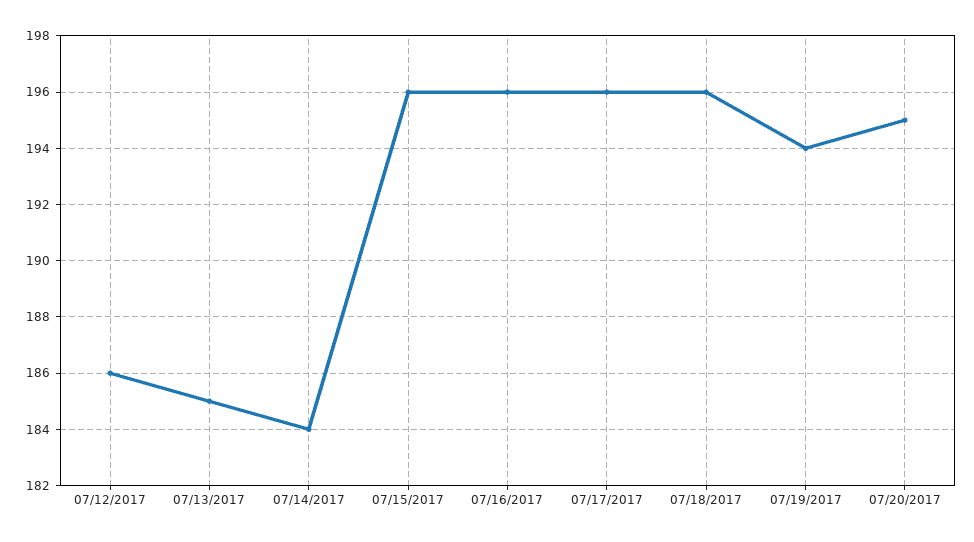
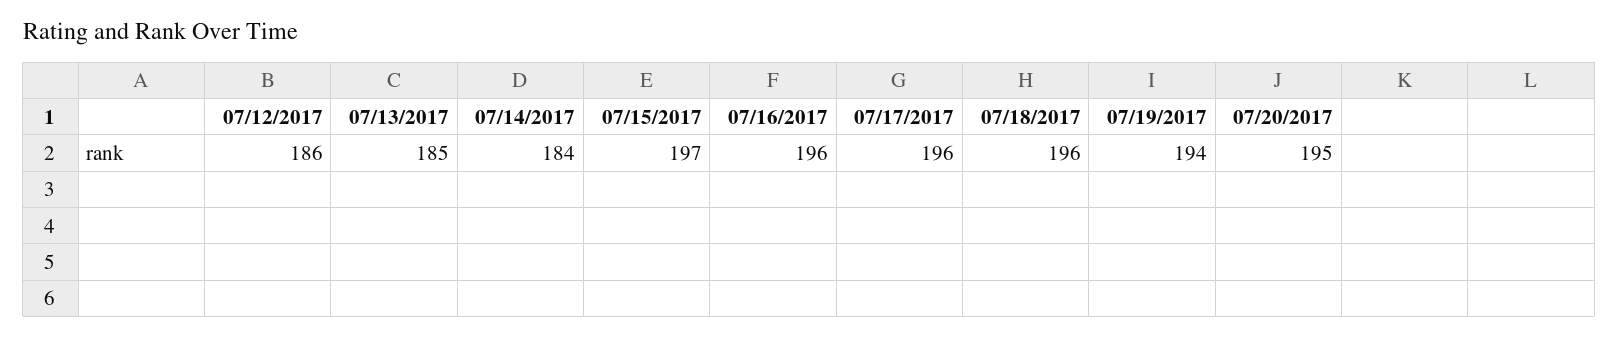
07/15/2017: 196 -> 197

